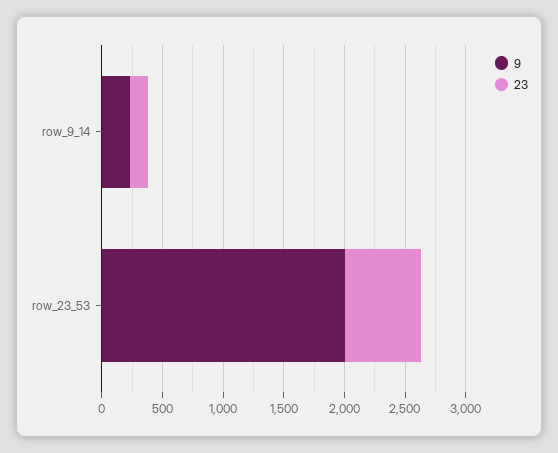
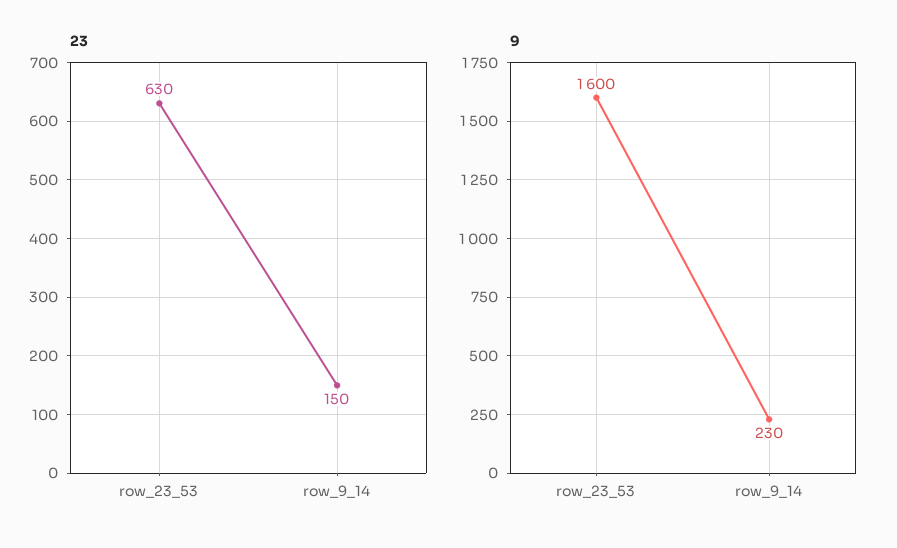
9, row_23_53: 2000 -> 1600

